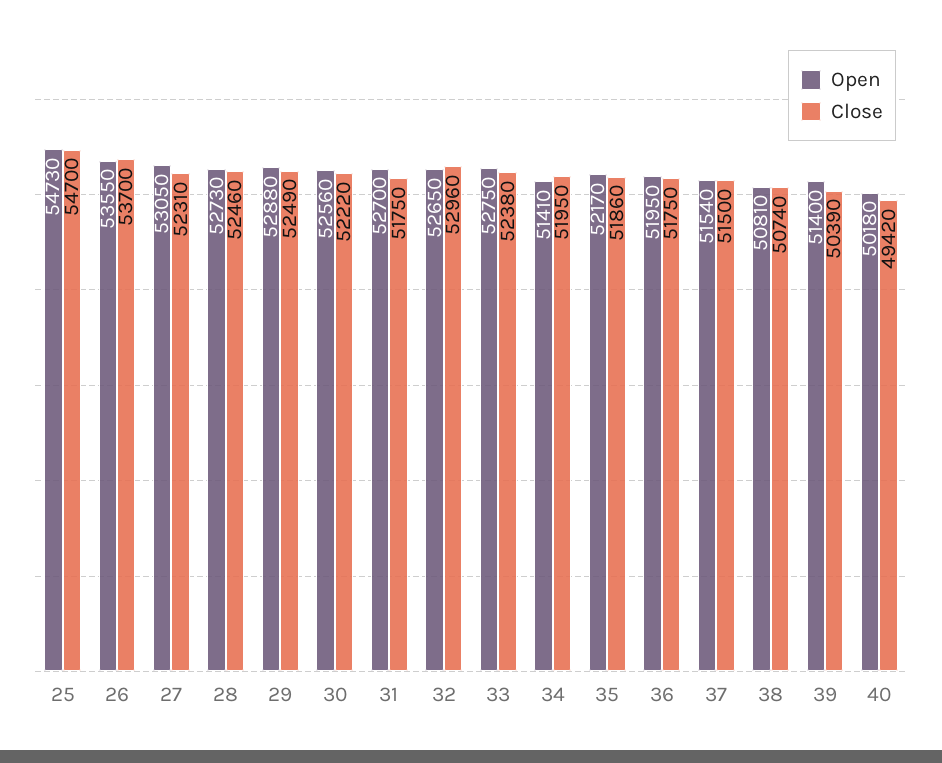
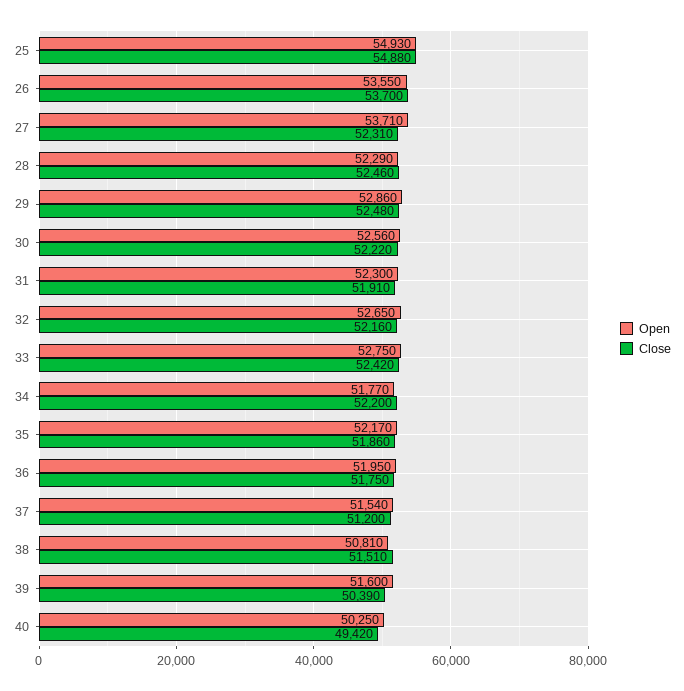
Open, 25: 54730 -> 54930
Close, 25: 54700 -> 54880
Open, 27: 53050 -> 53710
Open, 28: 52730 -> 52290
Open, 29: 52880 -> 52860
Close, 29: 52490 -> 52480
Open, 31: 52700 -> 52300
Close, 31: 51750 -> 51910
Close, 32: 52960 -> 52160
Close, 33: 52380 -> 52420
Open, 34: 51410 -> 51770
Close, 34: 51950 -> 52200
Close, 37: 51500 -> 51200
Close, 38: 50740 -> 51510
Open, 39: 51400 -> 51600
Open, 40: 50180 -> 50250

